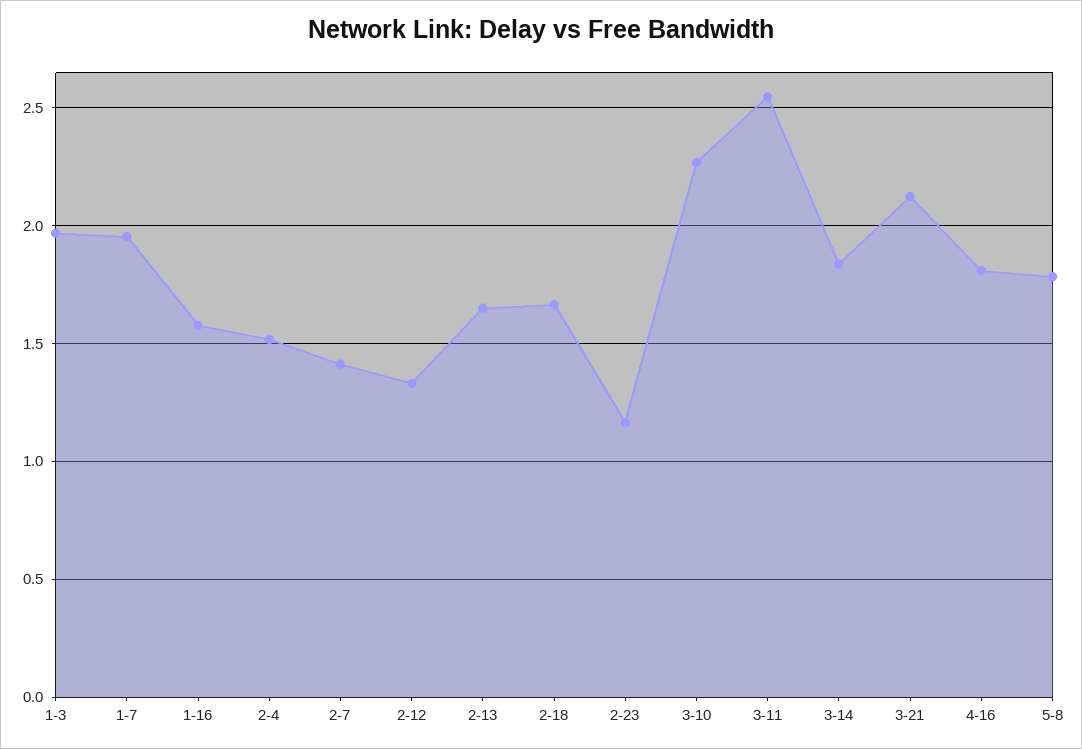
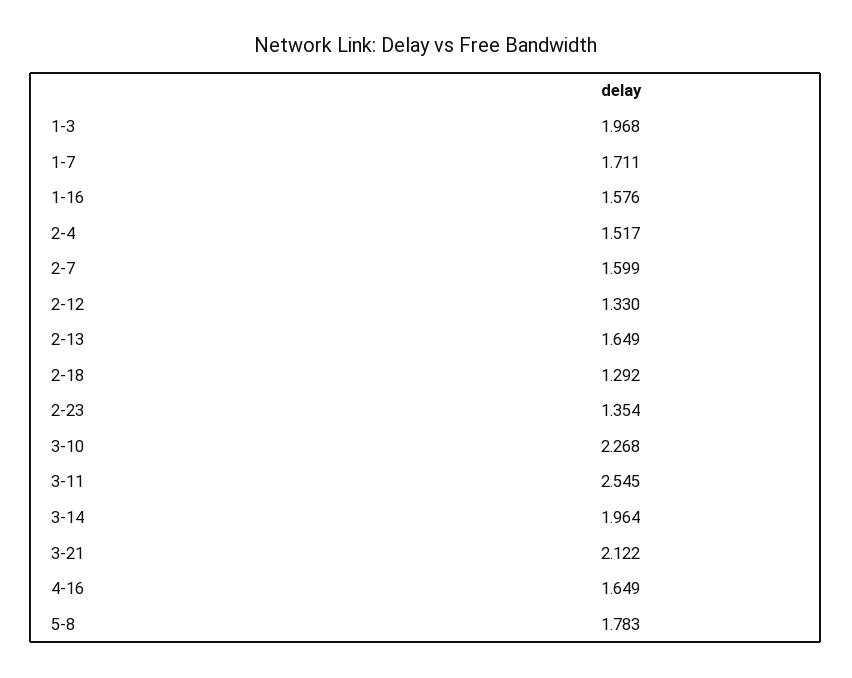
1-7: 1.95 -> 1.711
2-7: 1.4 -> 1.599
2-18: 1.65 -> 1.292
2-23: 1.15 -> 1.354
3-14: 1.85 -> 1.964
4-16: 1.8 -> 1.649

